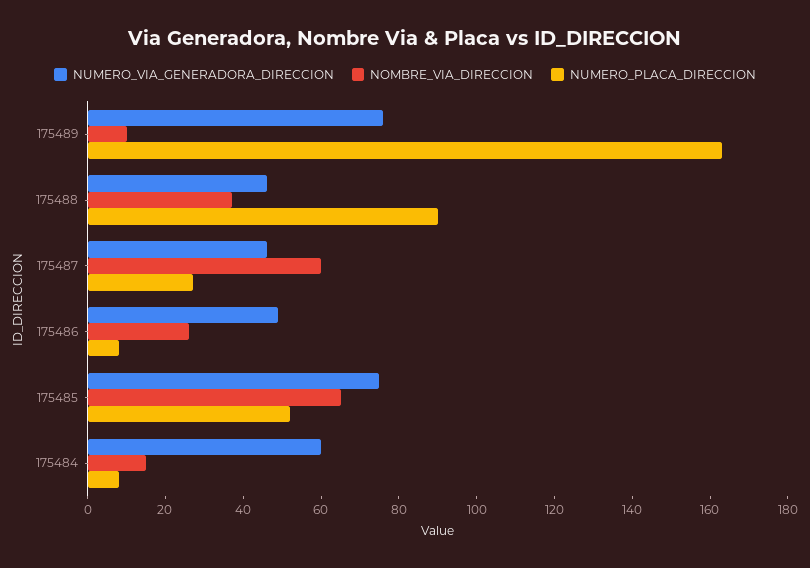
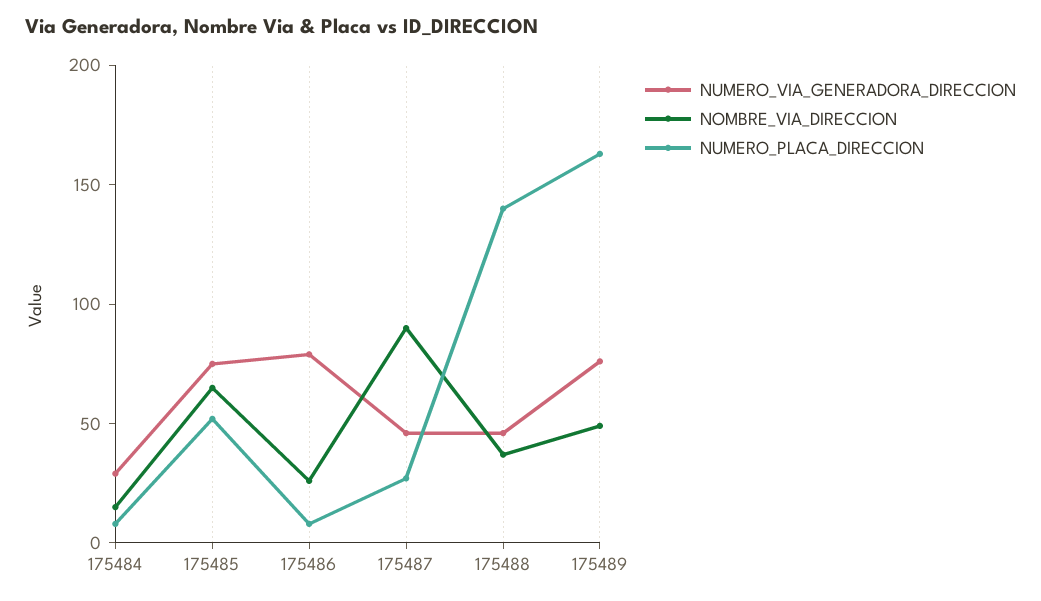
NOMBRE_VIA_DIRECCION, 175489: 10 -> 50
NUMERO_PLACA_DIRECCION, 175488: 90 -> 140
NOMBRE_VIA_DIRECCION, 175487: 60 -> 90
NUMERO_VIA_GENERADORA_DIRECCION, 175486: 50 -> 80
NUMERO_VIA_GENERADORA_DIRECCION, 175484: 60 -> 30

